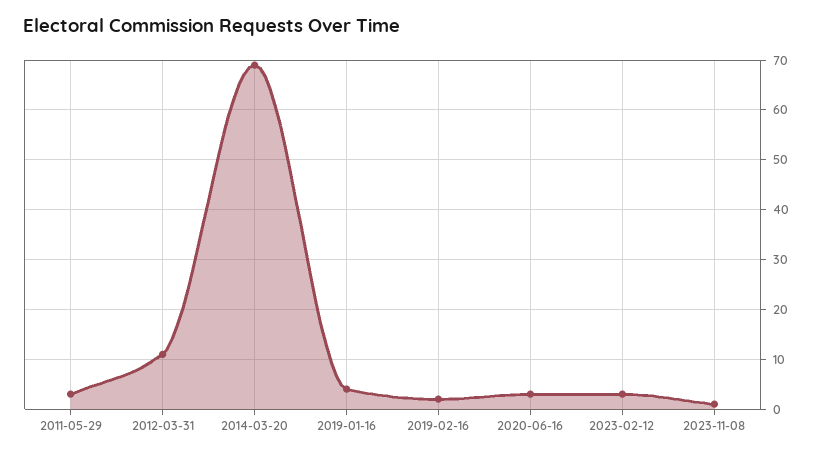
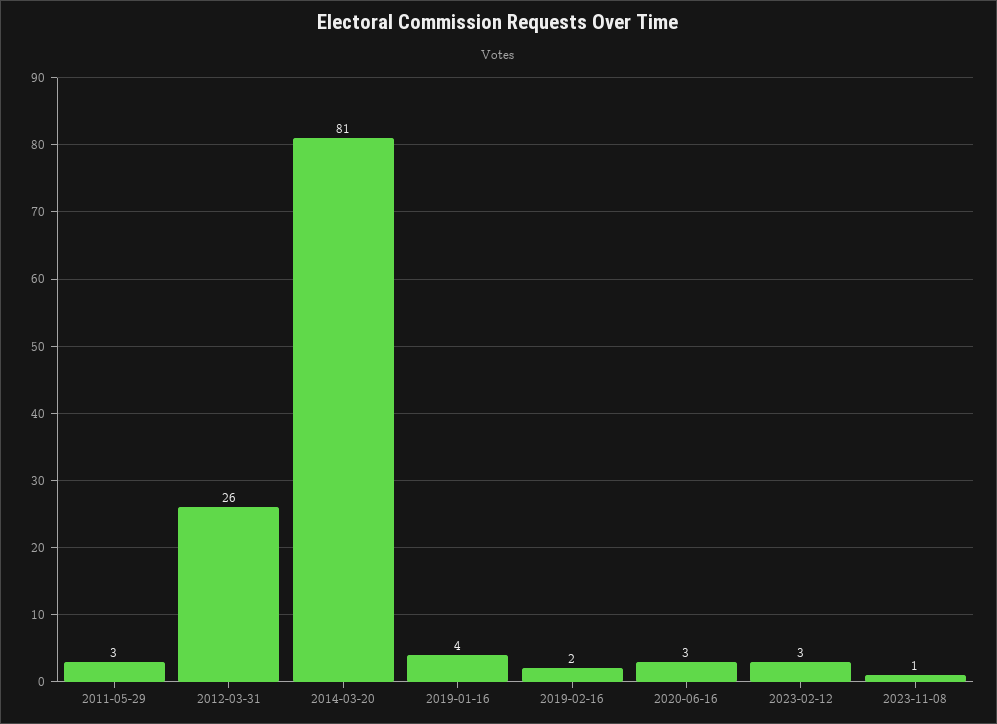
2012-03-31: 10 -> 26
2014-03-20: 70 -> 81

